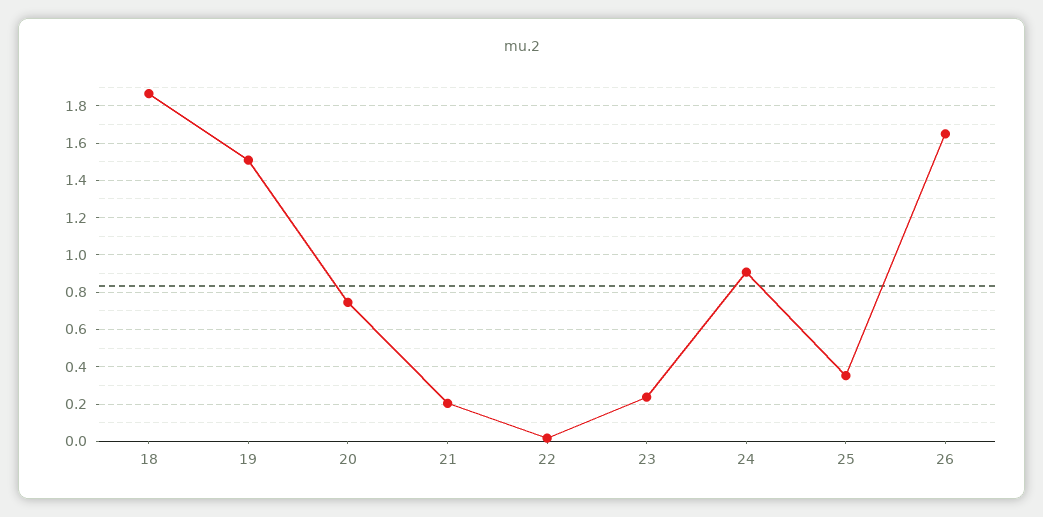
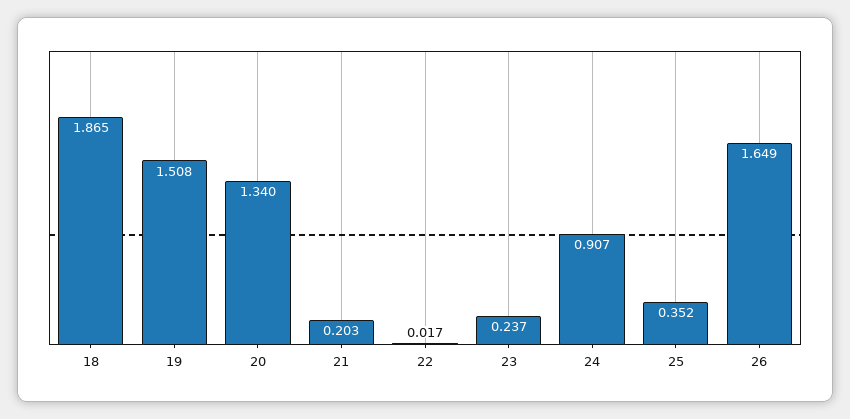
20: 0.75 -> 1.34

